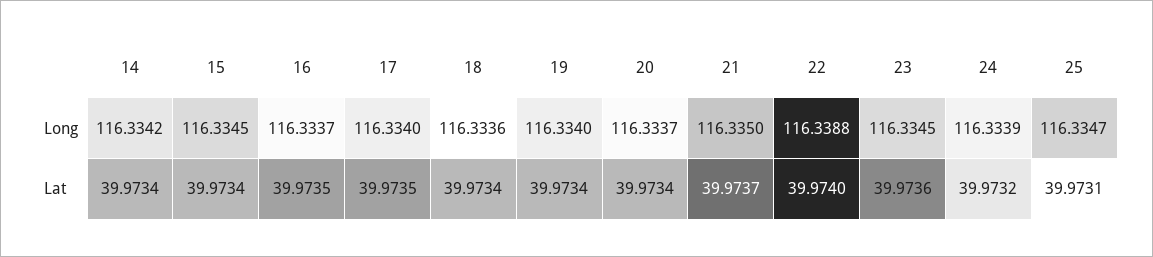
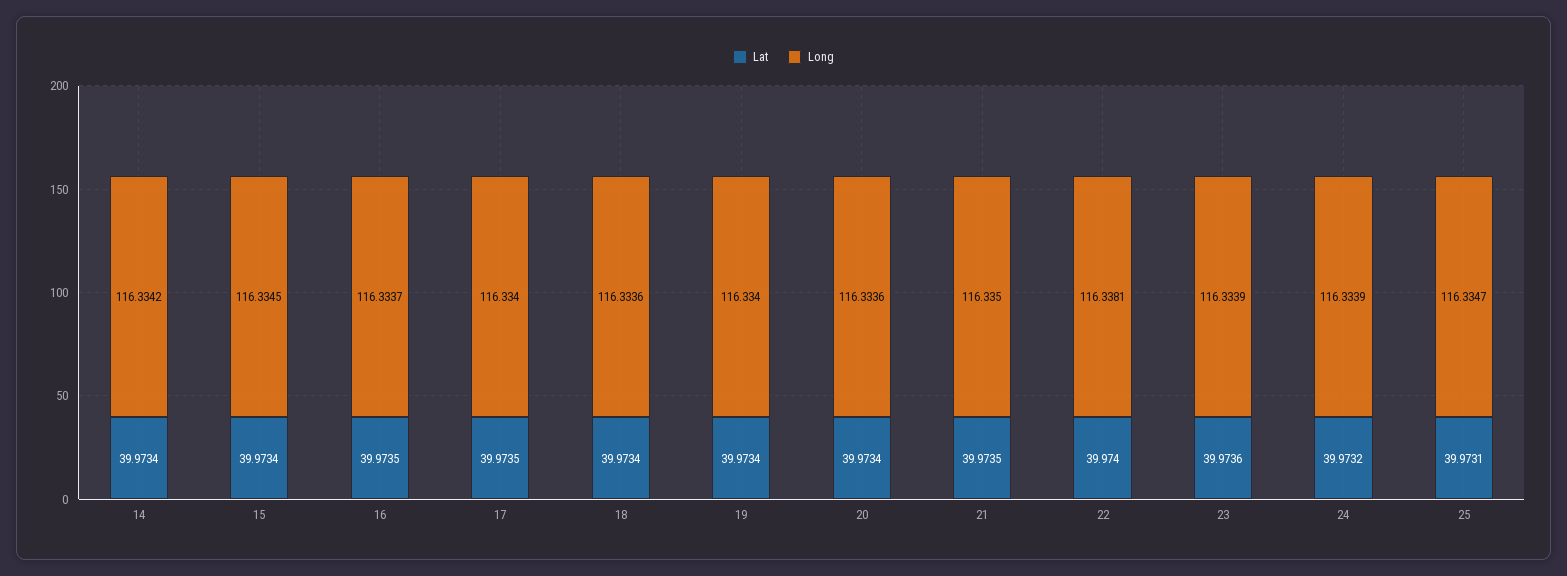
Long, 20: 116.3337 -> 116.3336
Long, 22: 116.3388 -> 116.3381
Long, 23: 116.3345 -> 116.3339
Lat, 21: 39.9737 -> 39.9735

